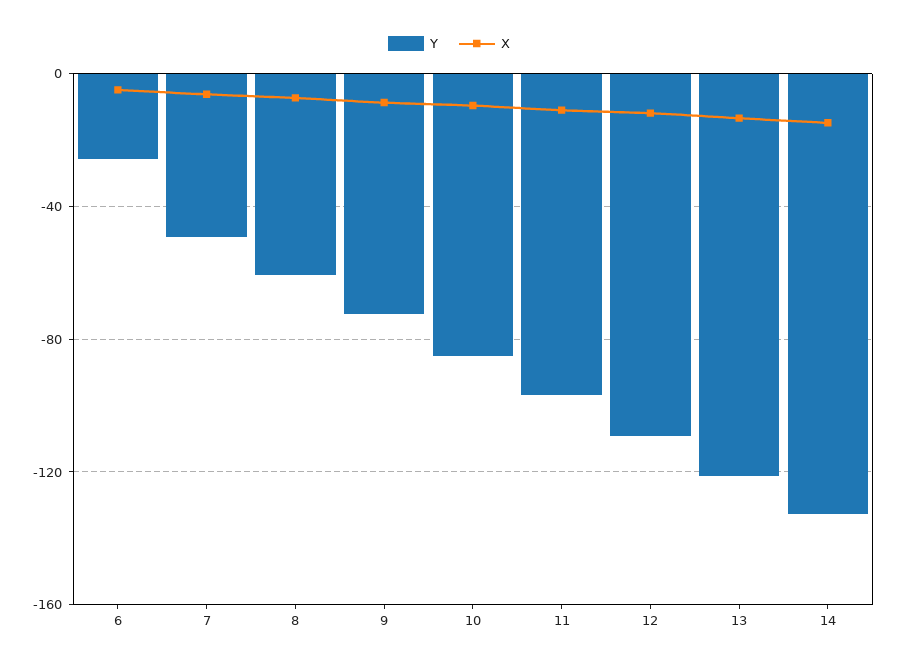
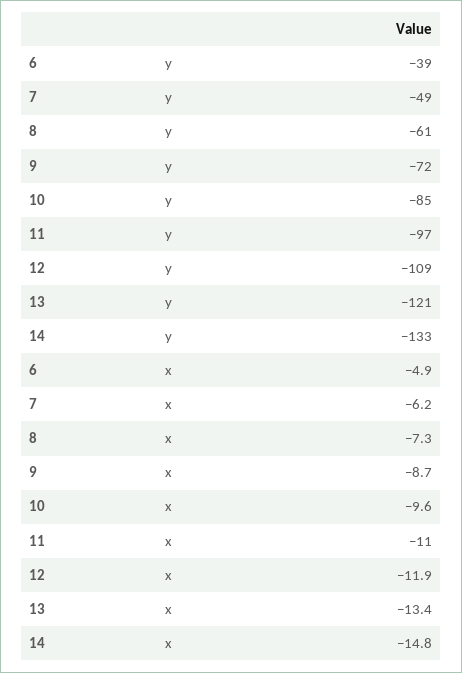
Y, 6: -25 -> -39

